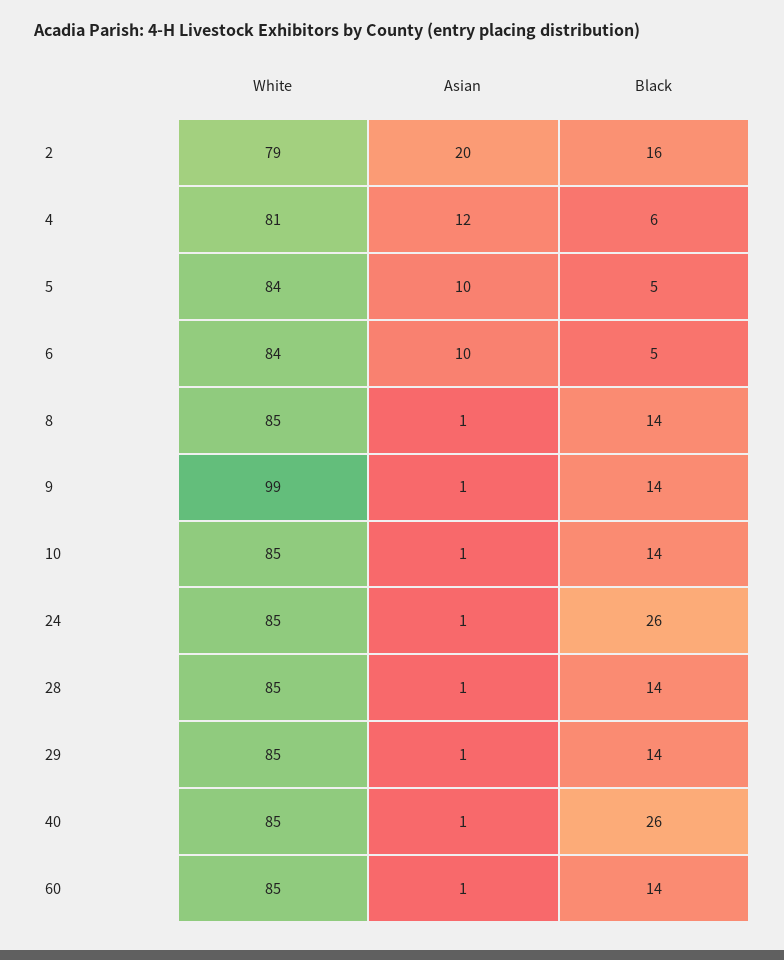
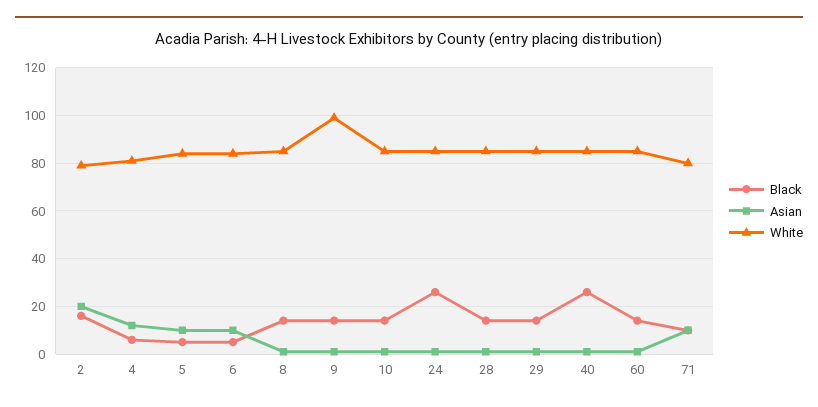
Black, 71: none -> 10
Asian, 71: none -> 10
White, 71: none -> 80

